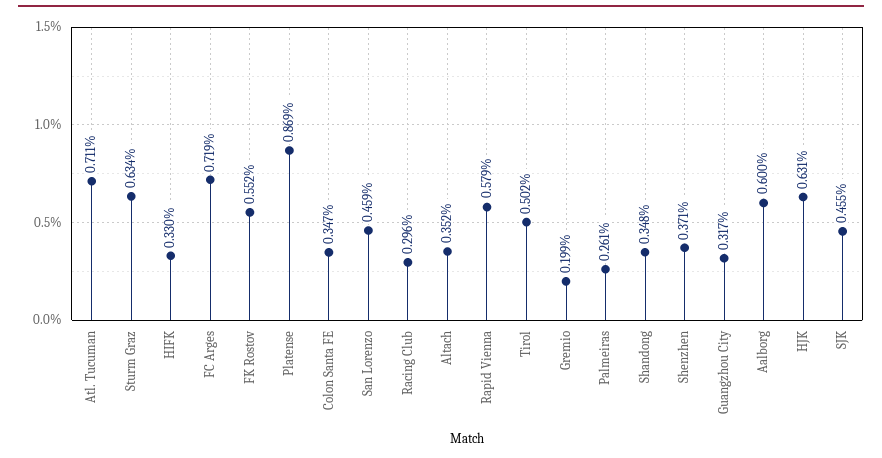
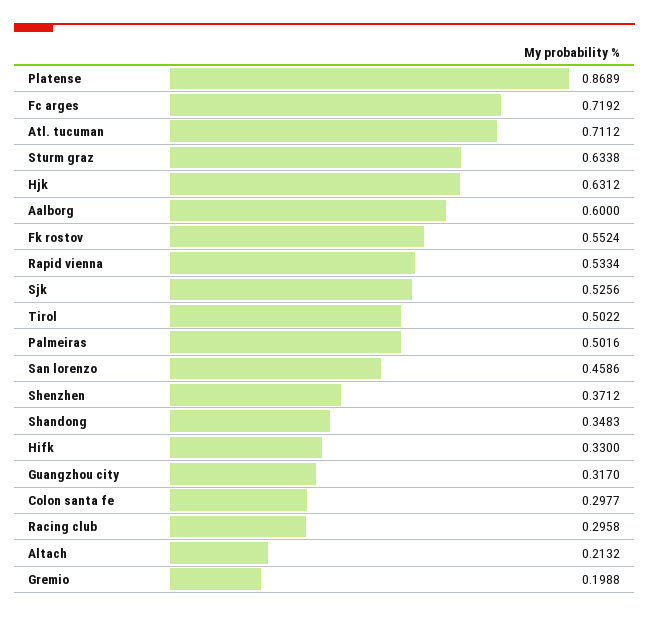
Colon Santa FE: 0.347 -> 0.2977
Altach: 0.352 -> 0.2132
Rapid Vienna: 0.579 -> 0.5334
Palmeiras: 0.261 -> 0.5016
SJK: 0.455 -> 0.5256

